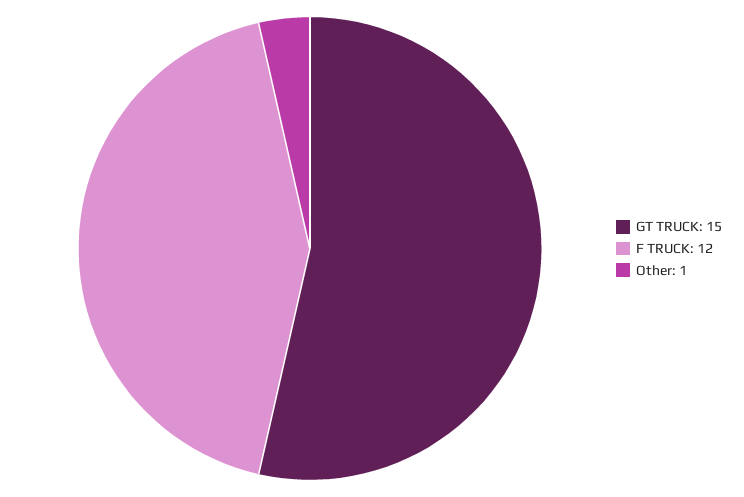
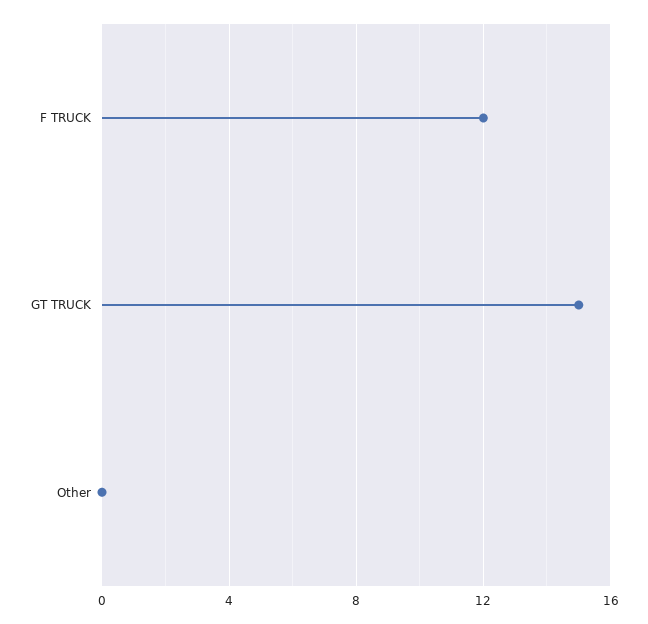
Other: 1 -> 0

